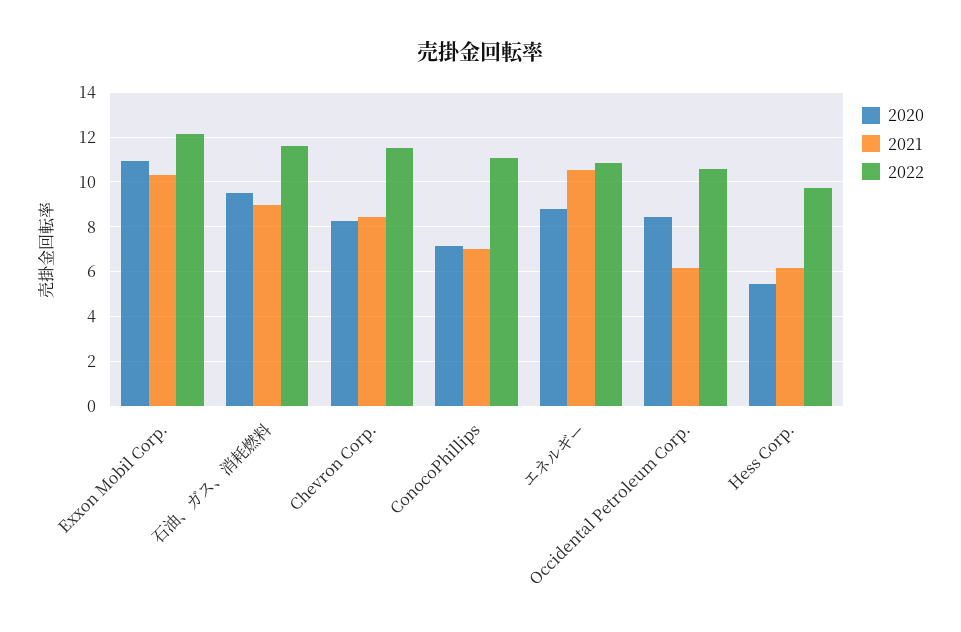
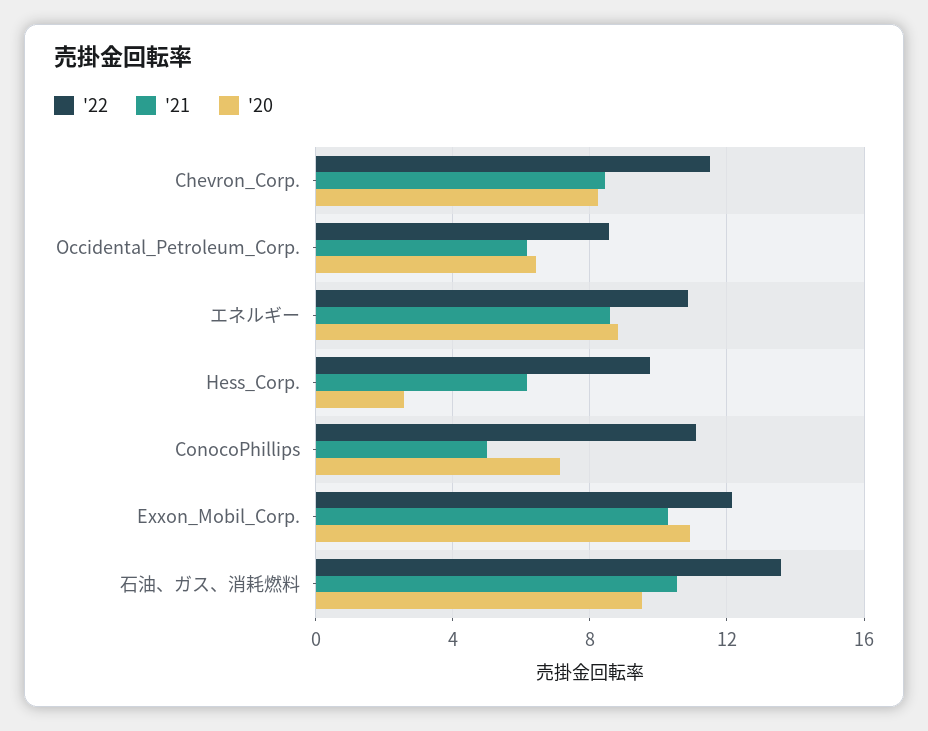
2021, 石油、ガス、消耗燃料: 9 -> 10.5
2022, 石油、ガス、消耗燃料: 11.5 -> 13.5
2021, ConocoPhillips: 7 -> 5
2021, エネルギー: 10.5 -> 8.5
2020, Occidental Petroleum Corp.: 8.5 -> 6.5
2022, Occidental Petroleum Corp.: 10.5 -> 8.5
2020, Hess Corp.: 5.5 -> 2.5

